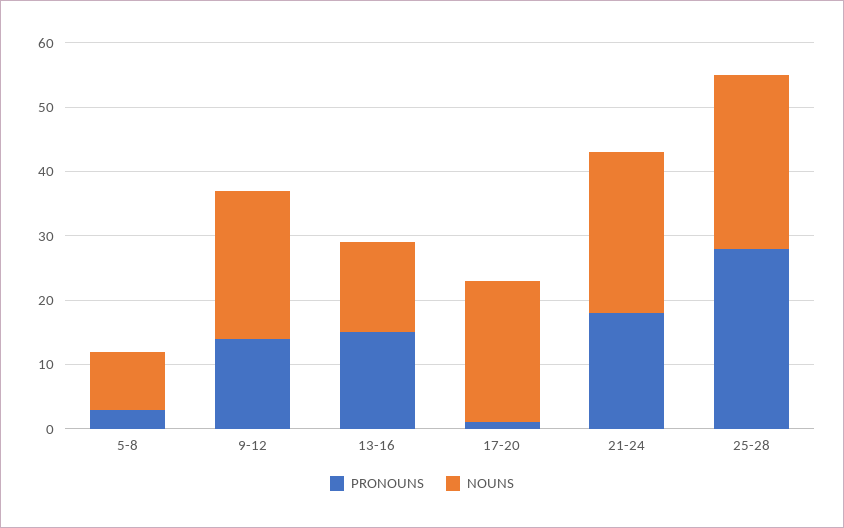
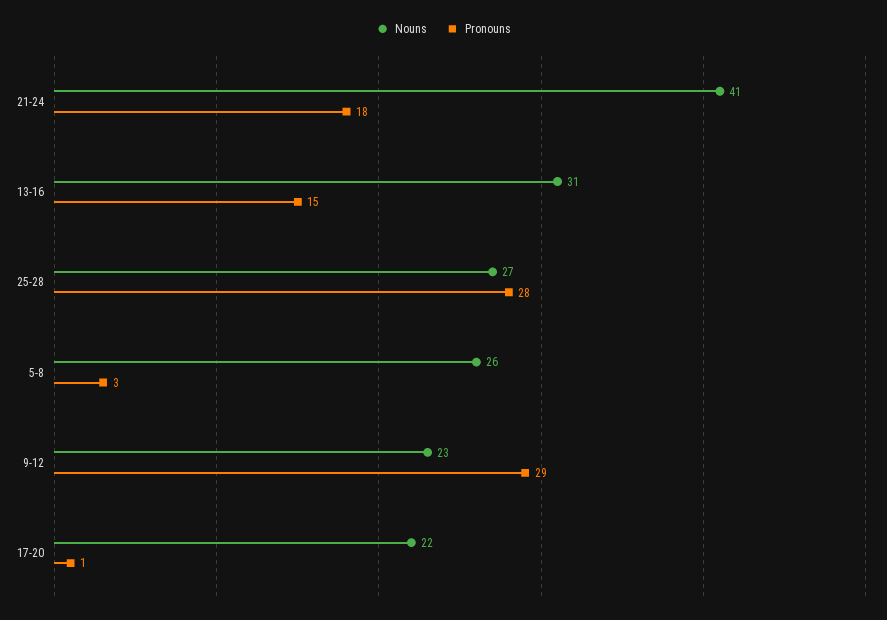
NOUNS, 5-8: 10 -> 26
PRONOUNS, 9-12: 15 -> 29
NOUNS, 13-16: 15 -> 31
NOUNS, 21-24: 25 -> 41

